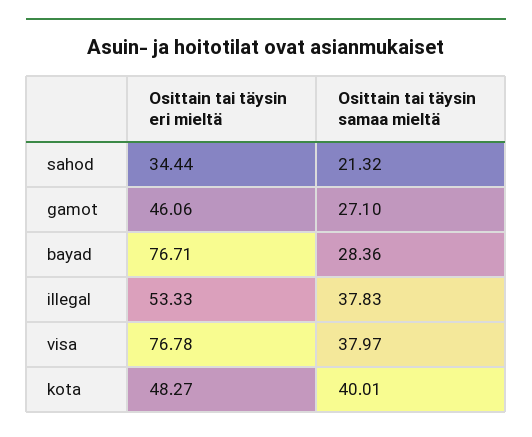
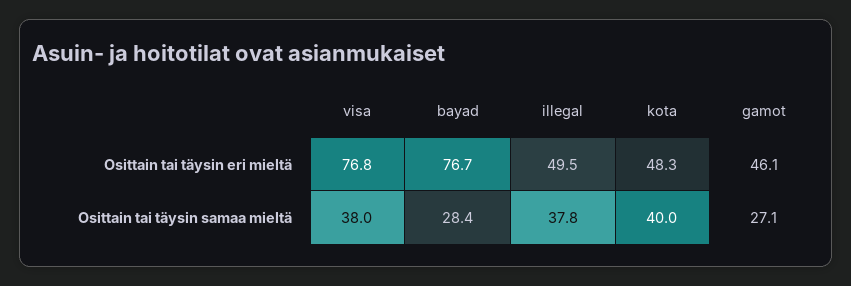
Osittain tai täysin eri mieltä, sahod: 34.44 -> none
Osittain tai täysin samaa mieltä, sahod: 21.32 -> none
Osittain tai täysin eri mieltä, illegal: 53.33 -> 49.5

